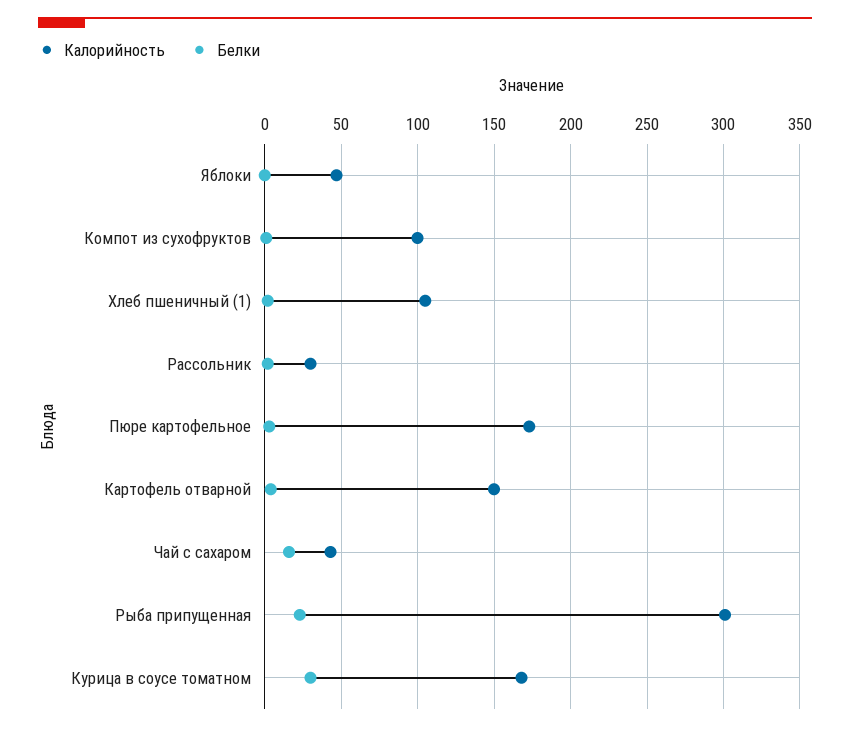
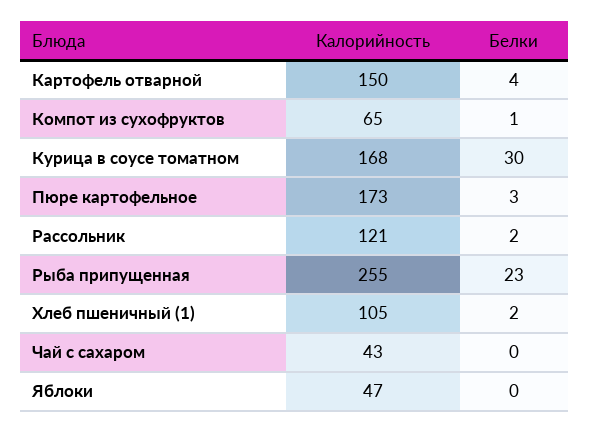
Калорийность, Компот из сухофруктов: 100 -> 65
Калорийность, Рассольник: 30 -> 121
Белки, Чай с сахаром: 15 -> 0
Калорийность, Рыба припущенная: 300 -> 255

